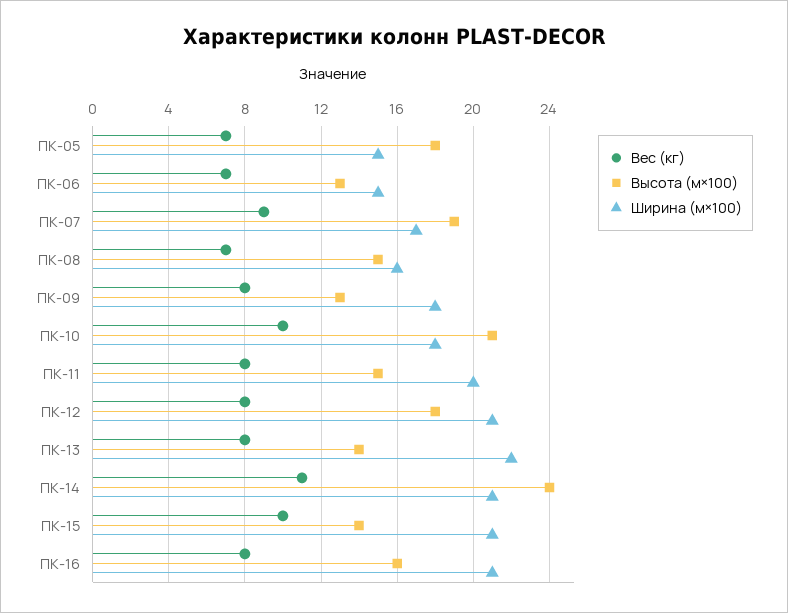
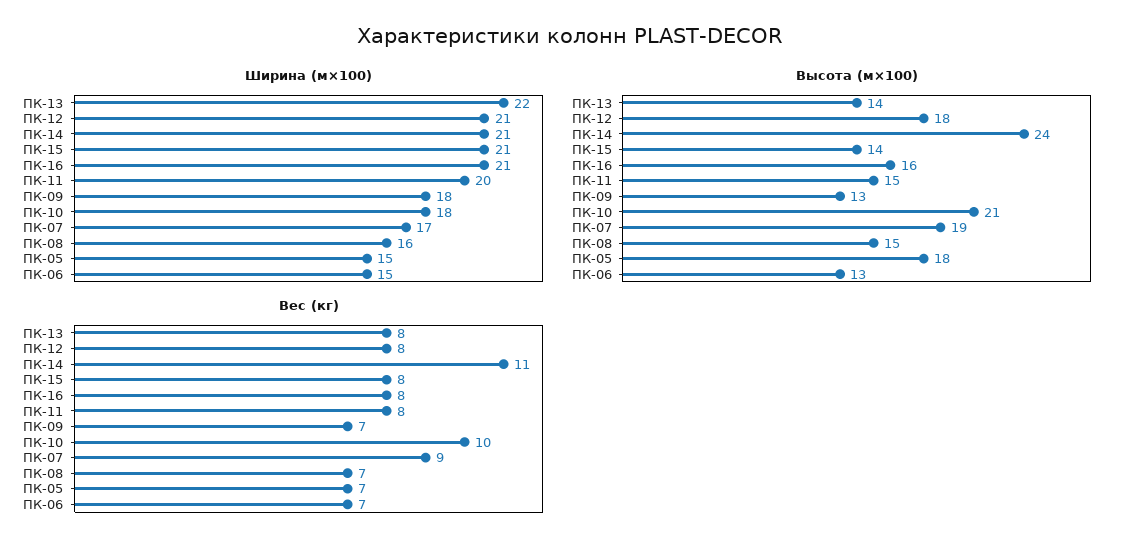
Вес (кг), ПК-09: 8 -> 7
Вес (кг), ПК-15: 10 -> 8

